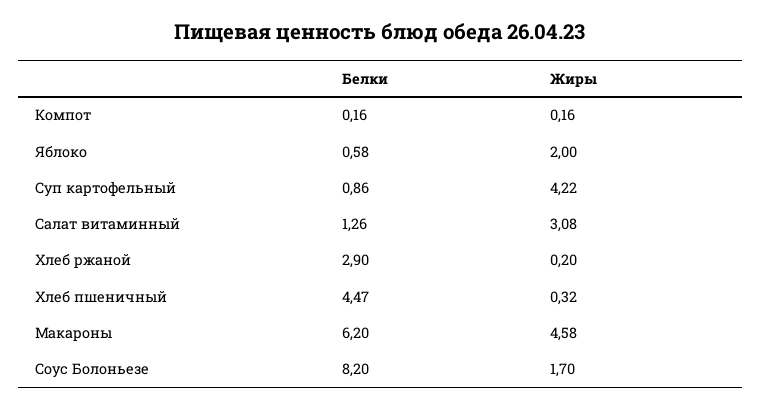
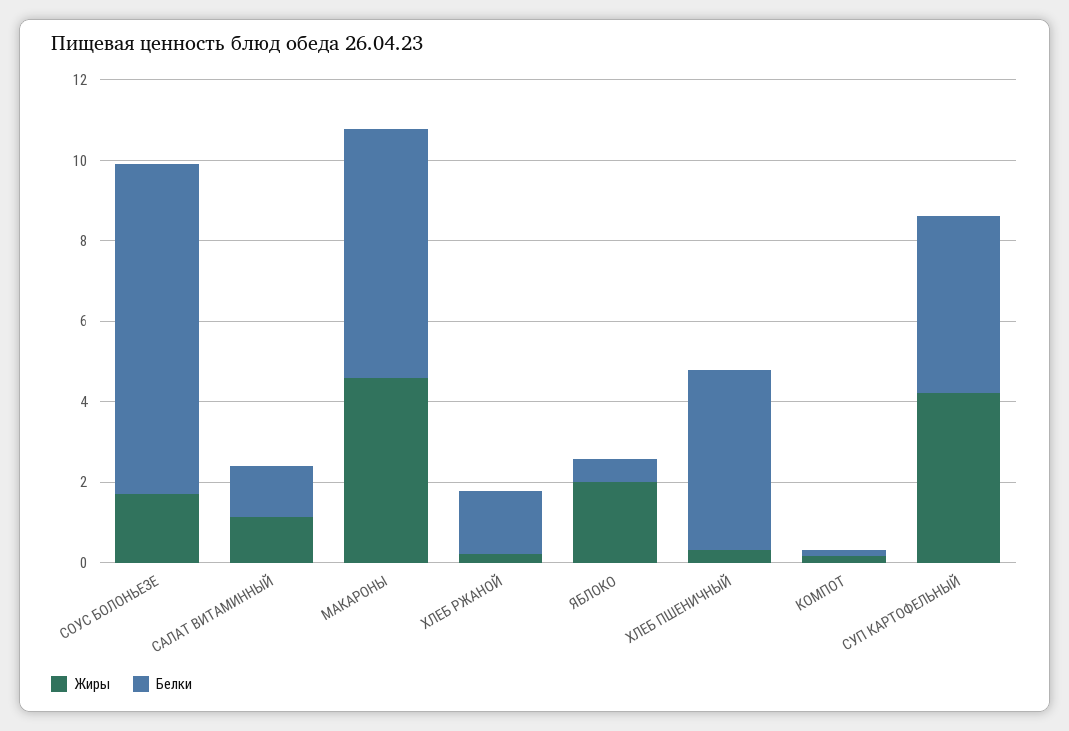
Белки, Суп картофельный: 0.86 -> 4.5
Жиры, Салат витаминный: 3.08 -> 1
Белки, Хлеб ржаной: 2.9 -> 1.5

